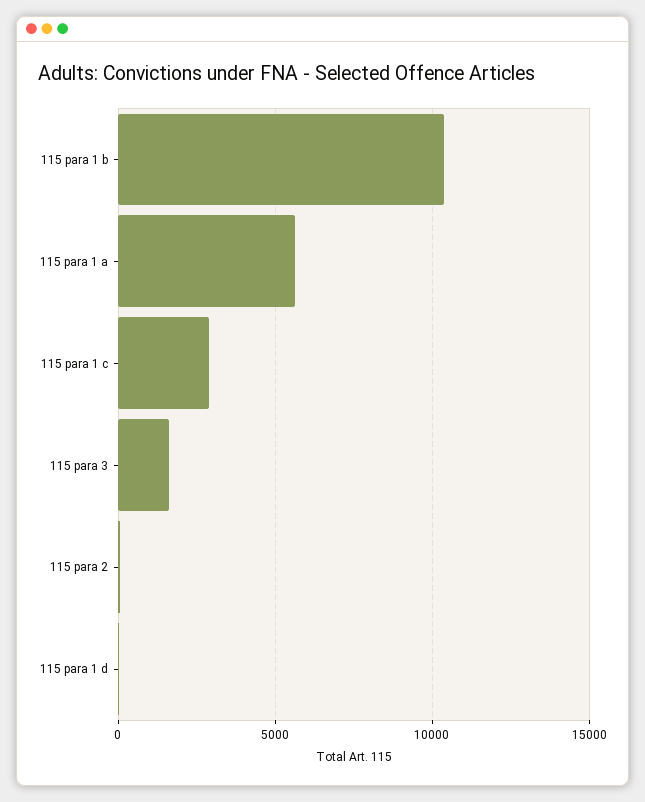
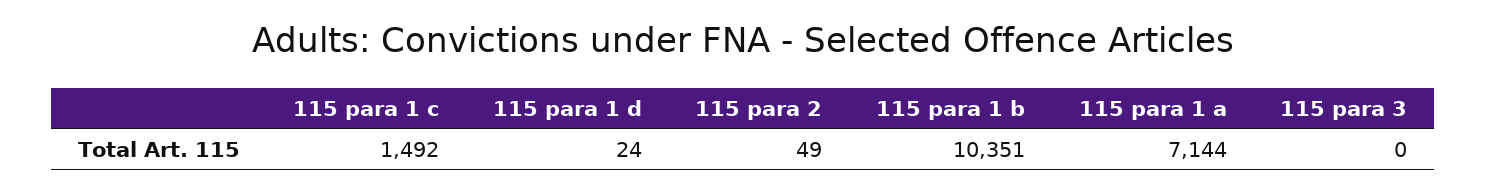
115 para 1 a: 5500 -> 7144
115 para 1 c: 3000 -> 1492
115 para 3: 1500 -> 0

